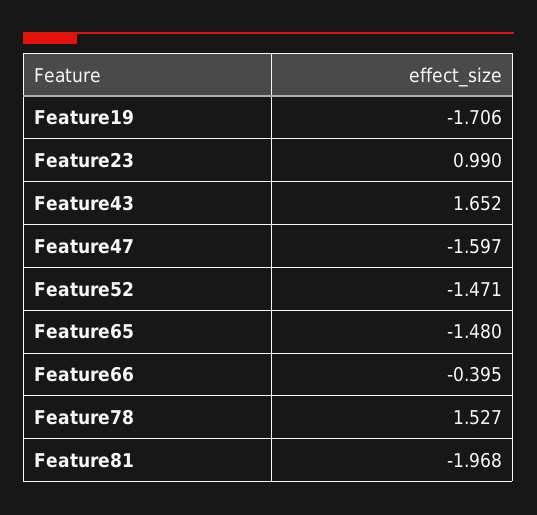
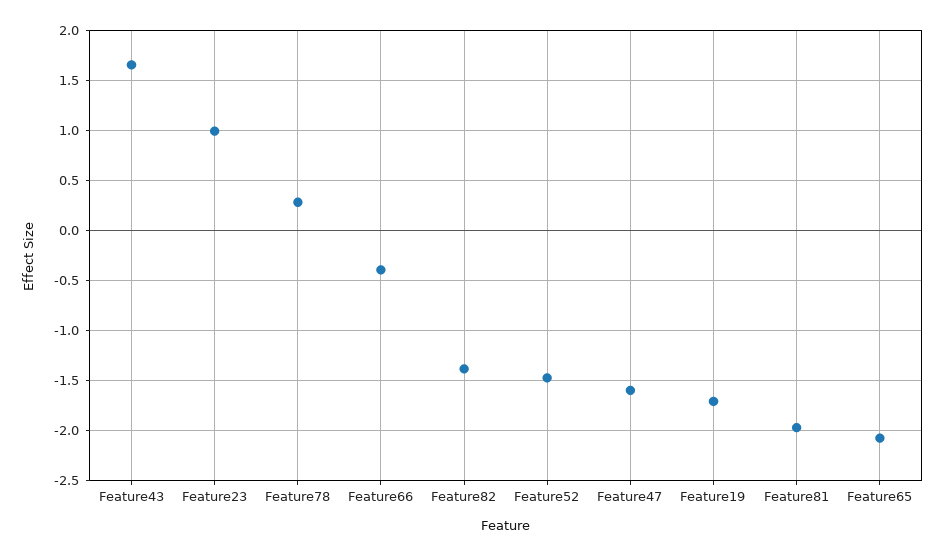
Feature65: -1.48 -> -2.1
Feature78: 1.527 -> 0.3
Feature82: none -> -1.4

